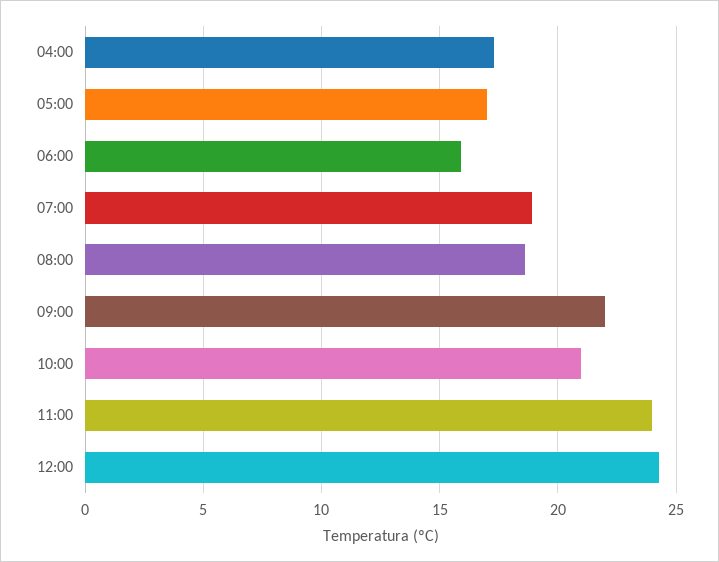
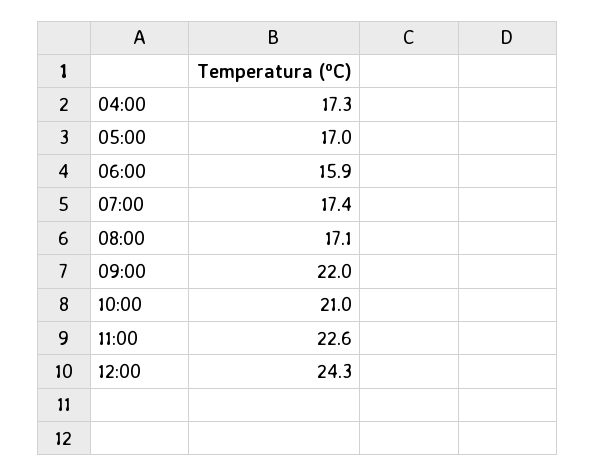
07:00: 19 -> 17.4
08:00: 18.5 -> 17.1
11:00: 24 -> 22.6

